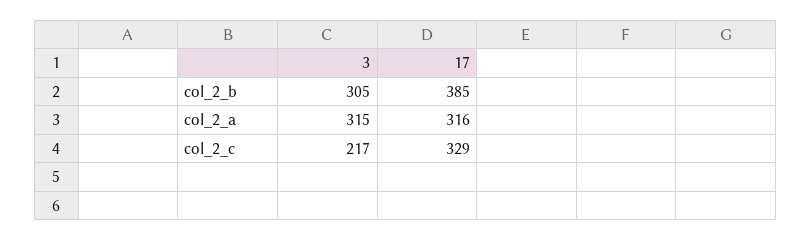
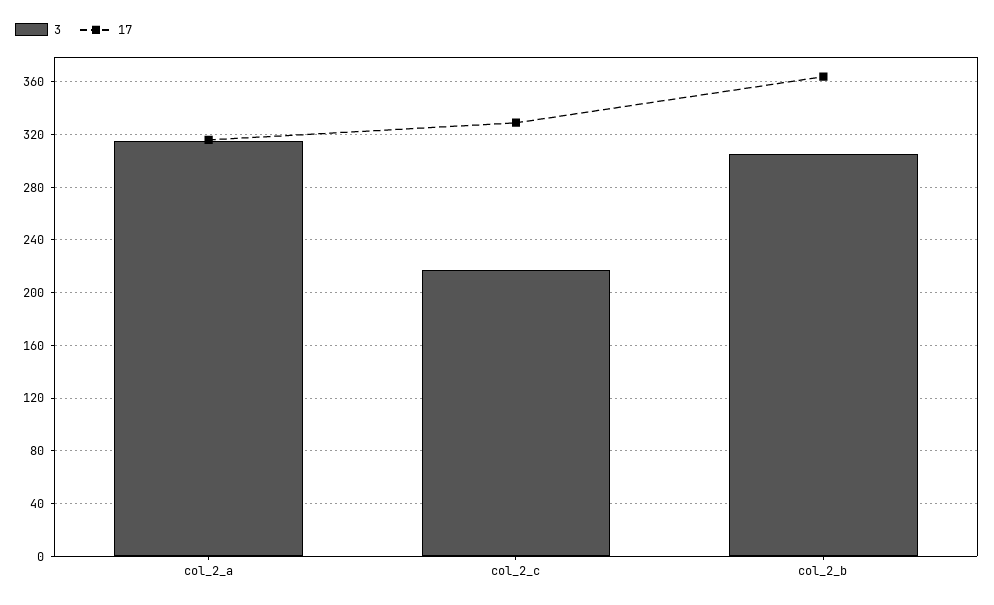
17, col_2_b: 385 -> 365

